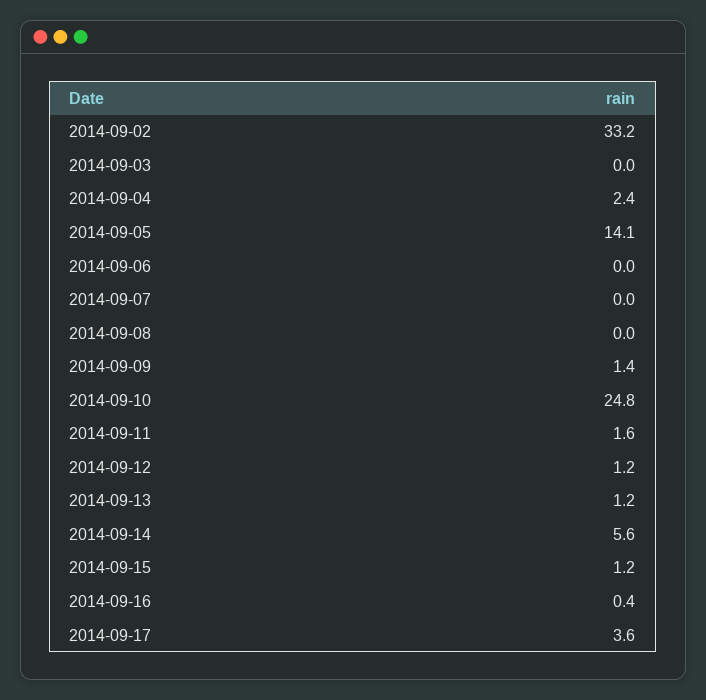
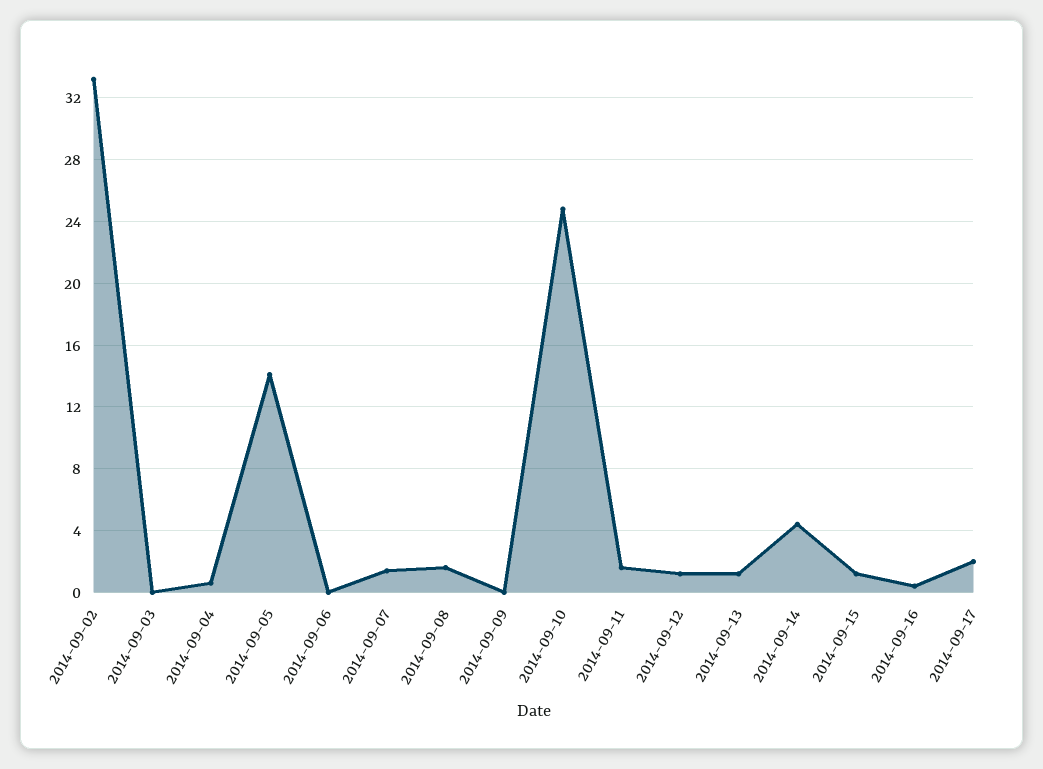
2014-09-04: 2.4 -> 0.5
2014-09-07: 0 -> 1.5
2014-09-08: 0 -> 1.5
2014-09-09: 1.4 -> 0
2014-09-14: 5.6 -> 4.5
2014-09-17: 3.6 -> 2

